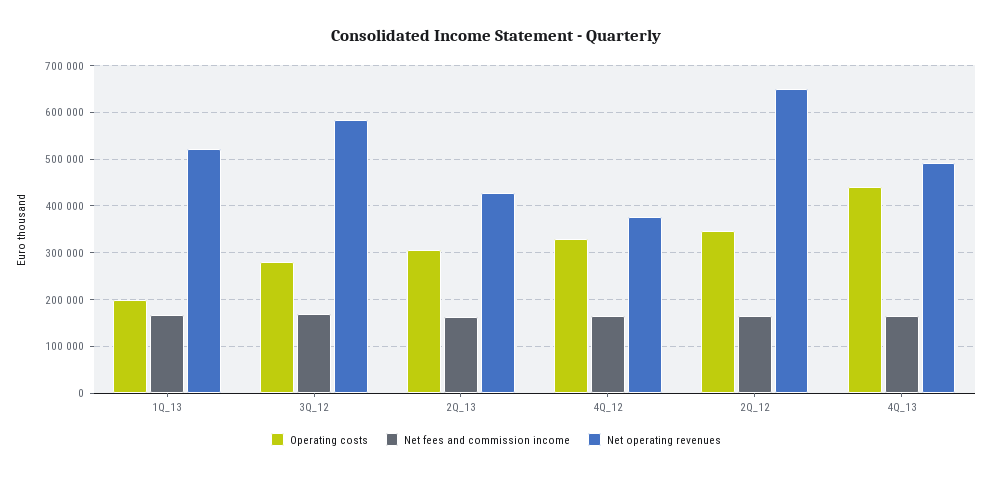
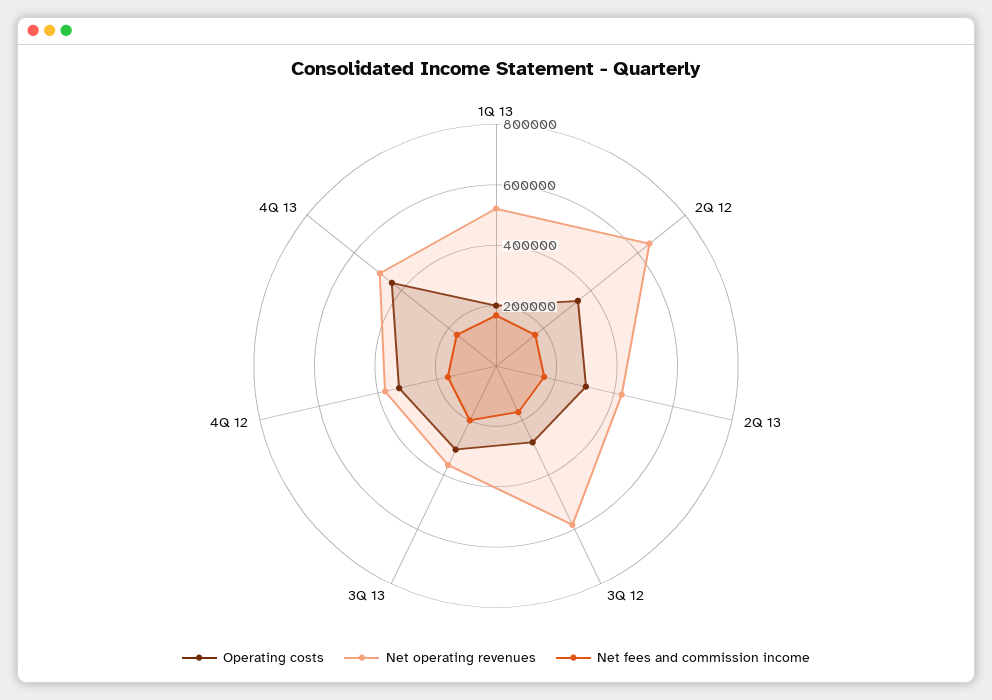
Operating costs, 3Q 13: none -> 300000
Net operating revenues, 3Q 13: none -> 350000
Net fees and commission income, 3Q 13: none -> 200000

